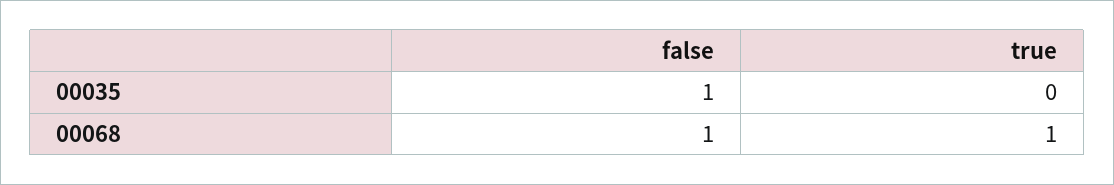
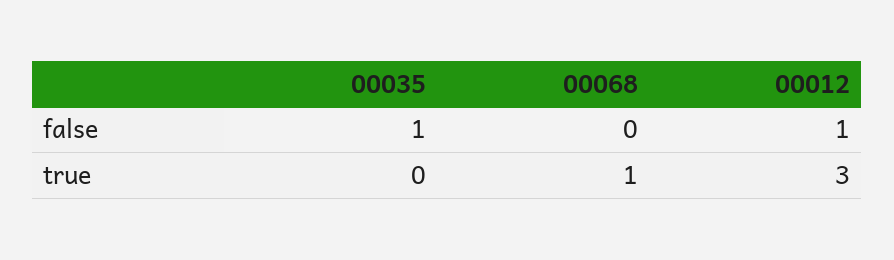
false, 00068: 1 -> 0
false, 00012: none -> 1
true, 00012: none -> 3

